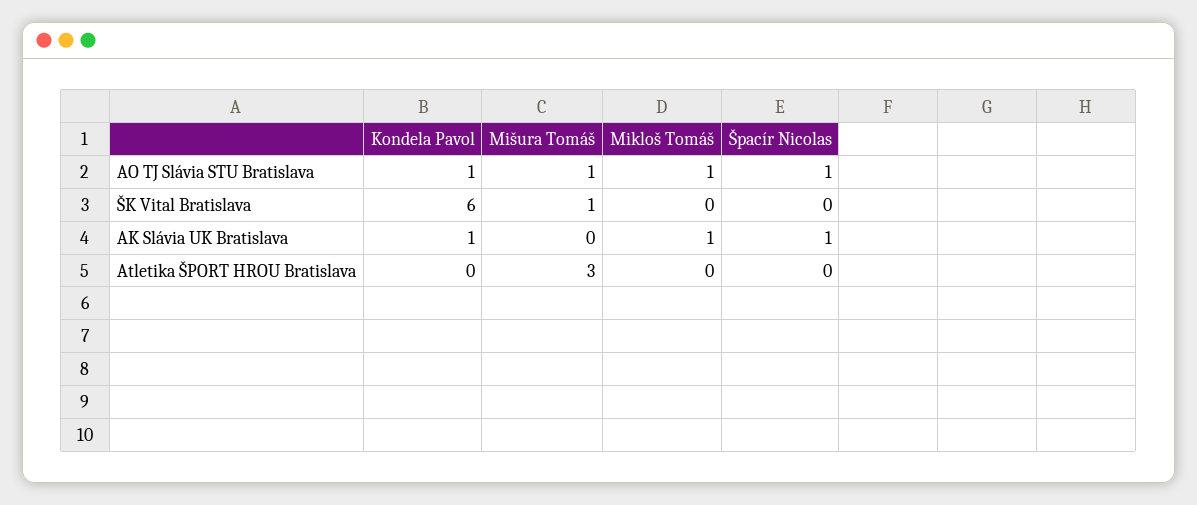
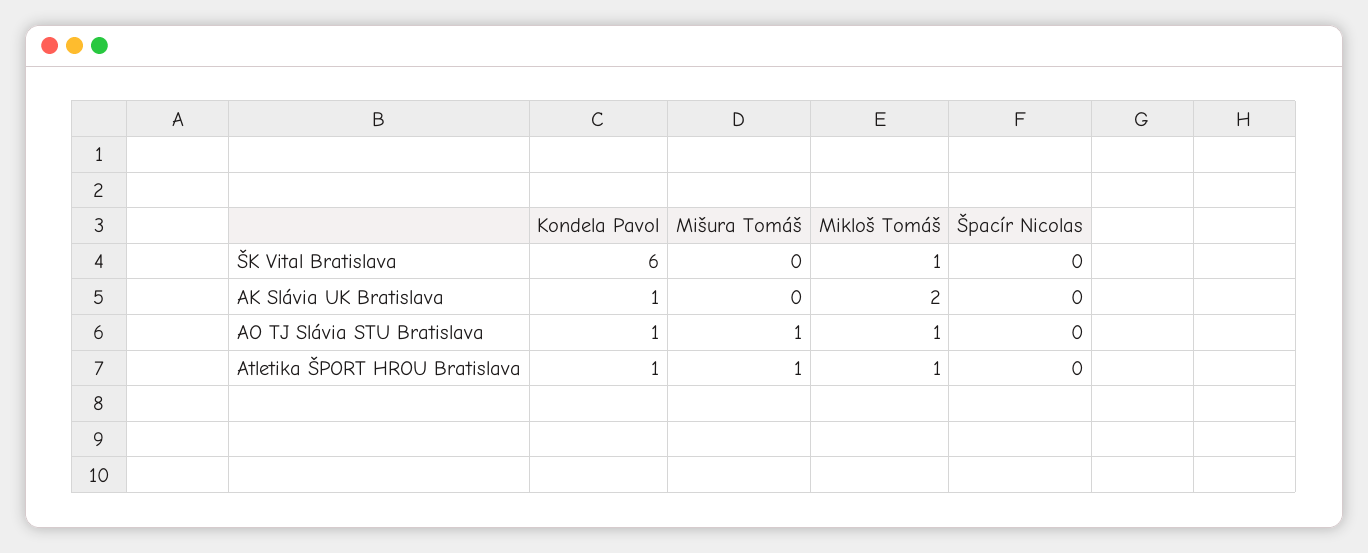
Špacír Nicolas, AO TJ Slávia STU Bratislava: 1 -> 0
Mišura Tomáš, ŠK Vital Bratislava: 1 -> 0
Mikloš Tomáš, ŠK Vital Bratislava: 0 -> 1
Mikloš Tomáš, AK Slávia UK Bratislava: 1 -> 2
Špacír Nicolas, AK Slávia UK Bratislava: 1 -> 0
Kondela Pavol, Atletika ŠPORT HROU Bratislava: 0 -> 1
Mišura Tomáš, Atletika ŠPORT HROU Bratislava: 3 -> 1
Mikloš Tomáš, Atletika ŠPORT HROU Bratislava: 0 -> 1

